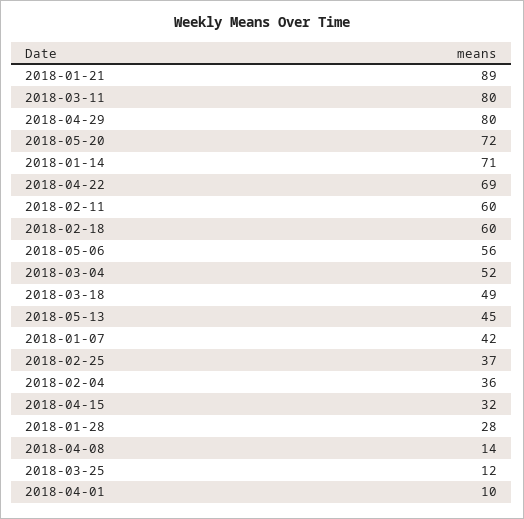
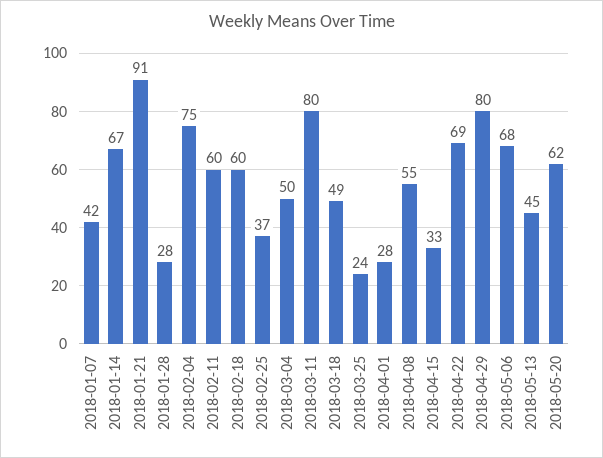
2018-01-21: 89 -> 91
2018-05-20: 72 -> 62
2018-01-14: 71 -> 67
2018-05-06: 56 -> 68
2018-03-04: 52 -> 50
2018-02-04: 36 -> 75
2018-04-15: 32 -> 33
2018-04-08: 14 -> 55
2018-03-25: 12 -> 24
2018-04-01: 10 -> 28

